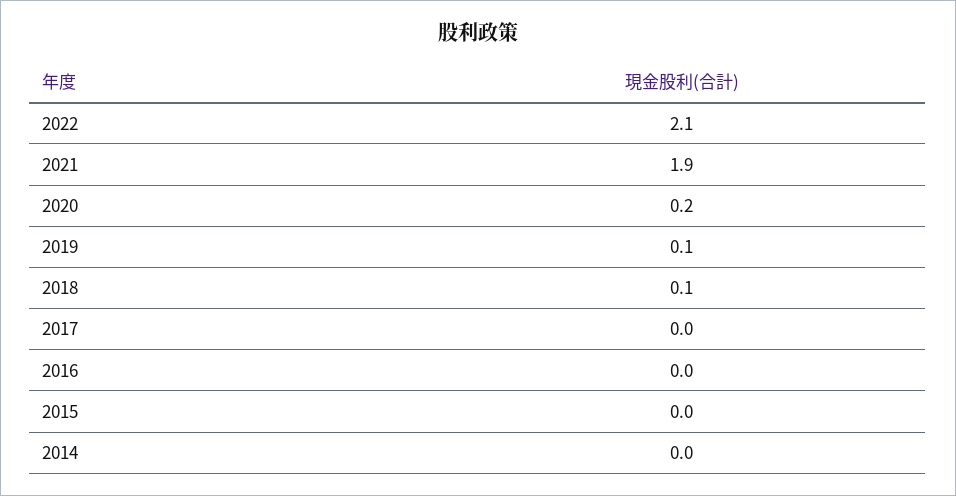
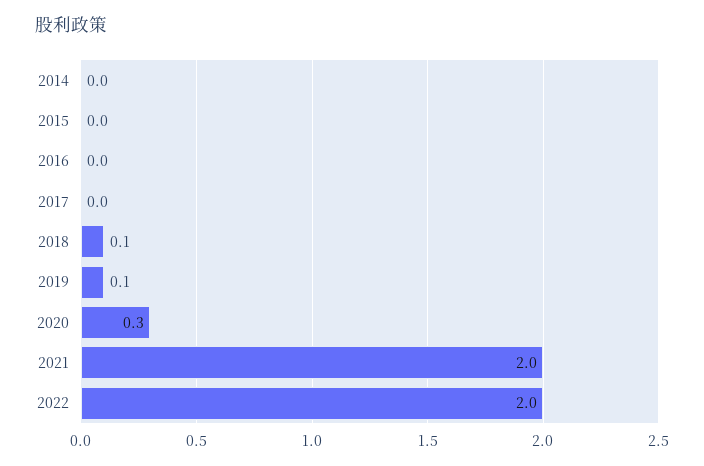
2022: 2.1 -> 2
2021: 1.9 -> 2
2020: 0.2 -> 0.3

